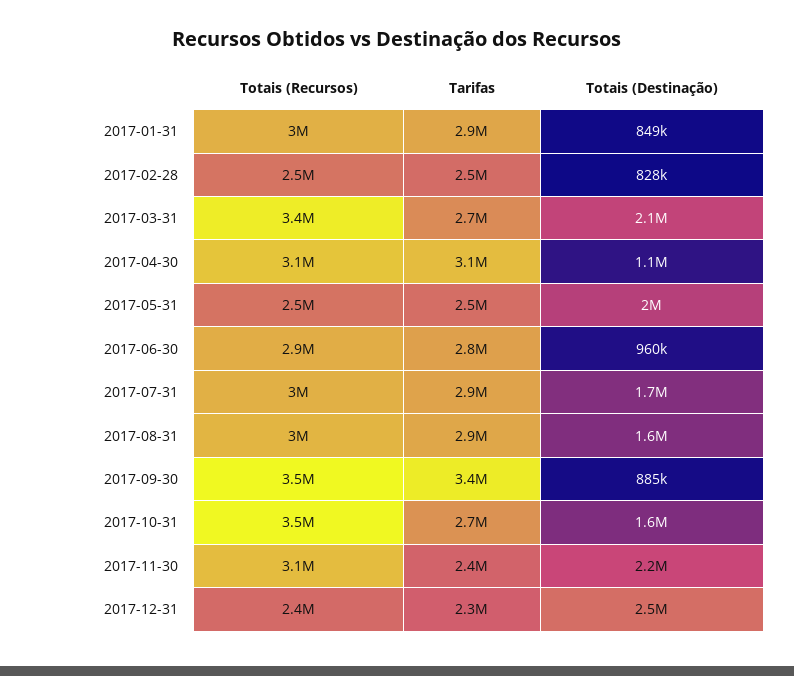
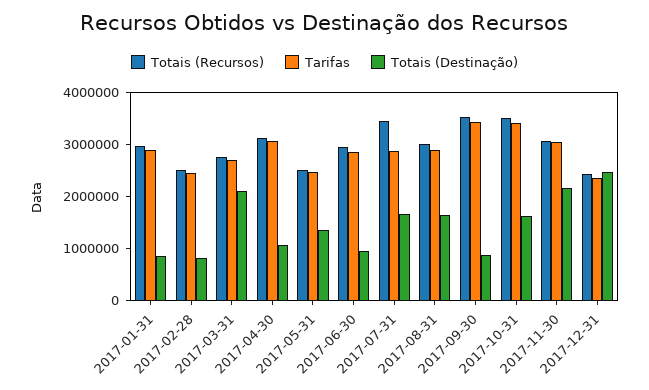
Totais (Recursos), 2017-03-31: 3400000 -> 2800000
Totais (Destinação), 2017-05-31: 2000000 -> 1400000
Totais (Recursos), 2017-07-31: 3000000 -> 3400000
Tarifas, 2017-10-31: 2700000 -> 3400000
Tarifas, 2017-11-30: 2400000 -> 3000000

